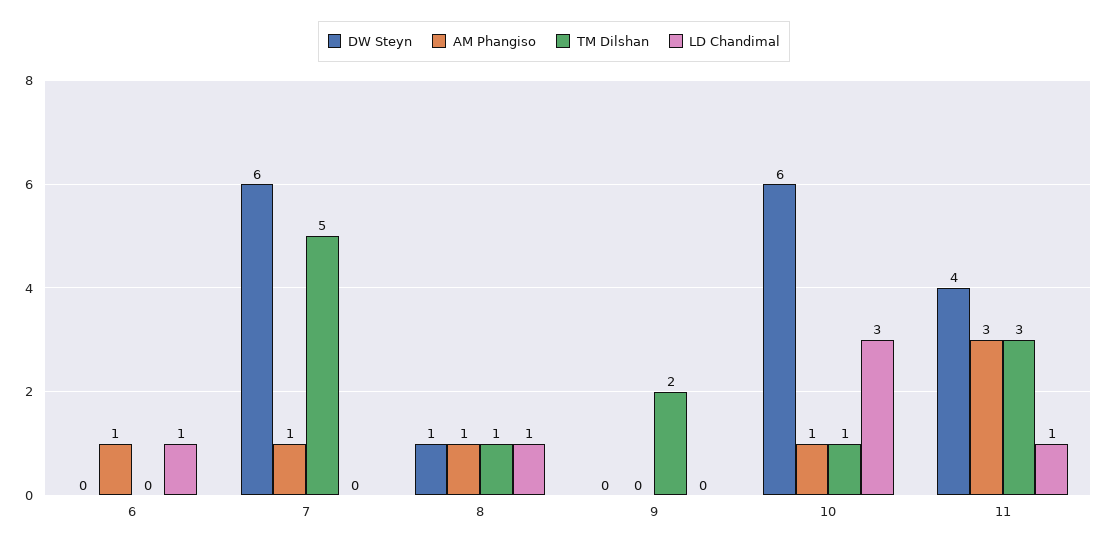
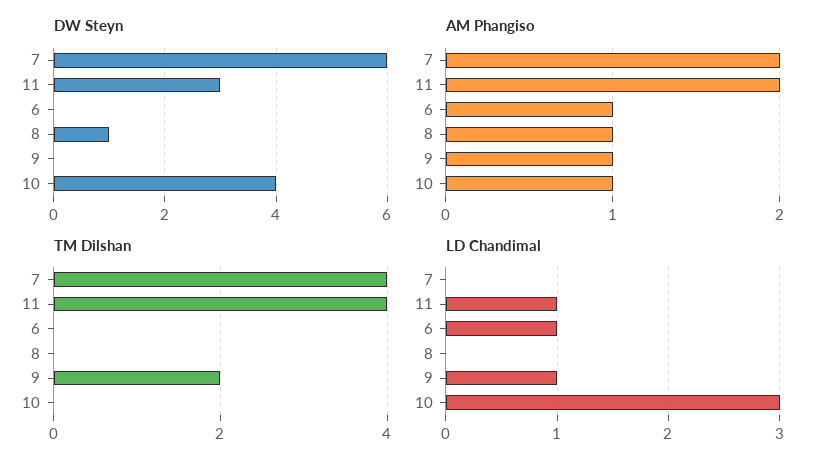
AM Phangiso, 7: 1 -> 2
TM Dilshan, 7: 5 -> 4
TM Dilshan, 8: 1 -> 0
LD Chandimal, 8: 1 -> 0
AM Phangiso, 9: 0 -> 1
LD Chandimal, 9: 0 -> 1
DW Steyn, 10: 6 -> 4
TM Dilshan, 10: 1 -> 0
DW Steyn, 11: 4 -> 3
AM Phangiso, 11: 3 -> 2
TM Dilshan, 11: 3 -> 4

